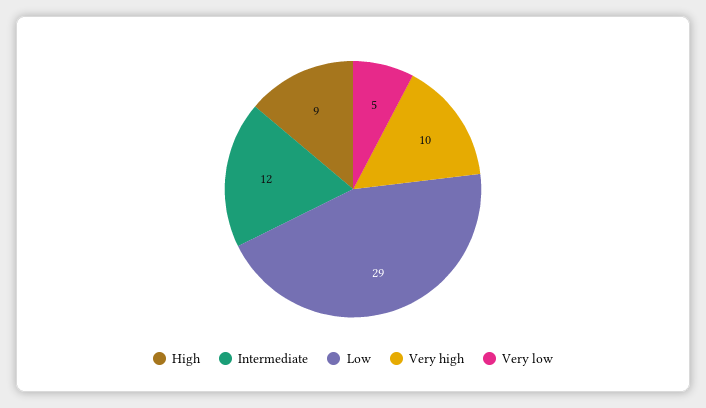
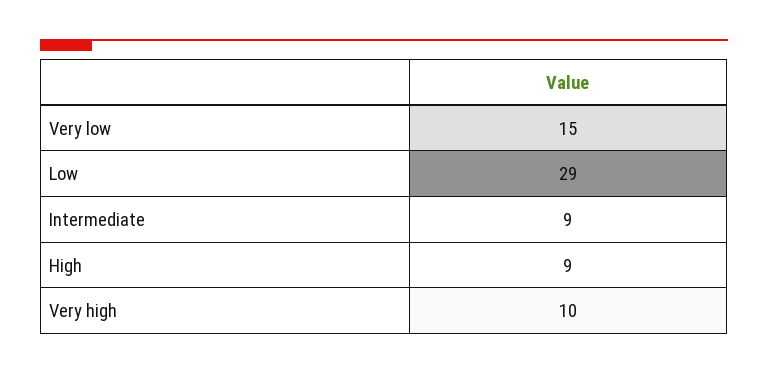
Intermediate: 12 -> 9
Very low: 5 -> 15

